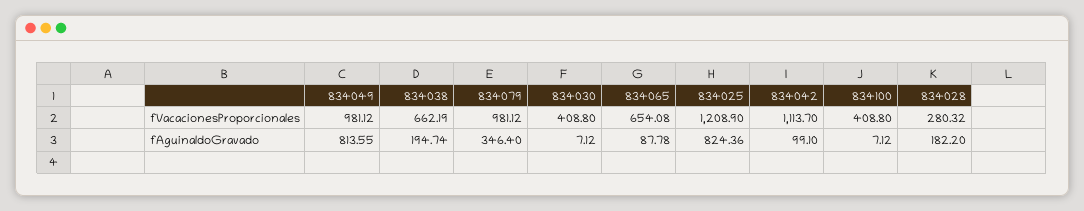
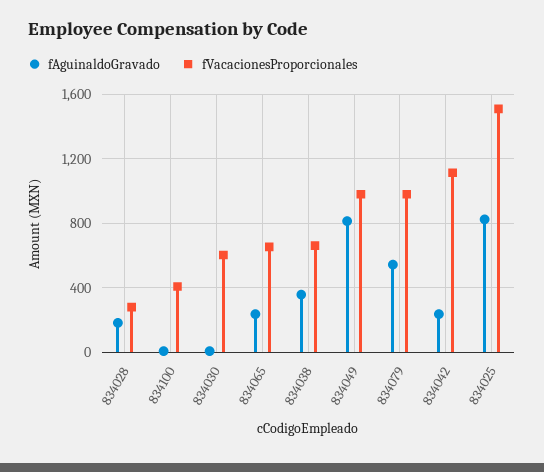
fVacacionesProporcionales, 834030: 408.8 -> 600
fVacacionesProporcionales, 834025: 1208.9 -> 1500
fAguinaldoGravado, 834038: 194.74 -> 350
fAguinaldoGravado, 834079: 346.4 -> 550
fAguinaldoGravado, 834065: 87.78 -> 250
fAguinaldoGravado, 834042: 99.1 -> 250

